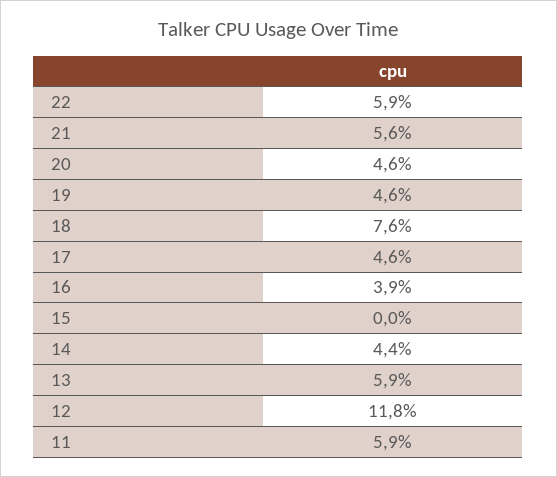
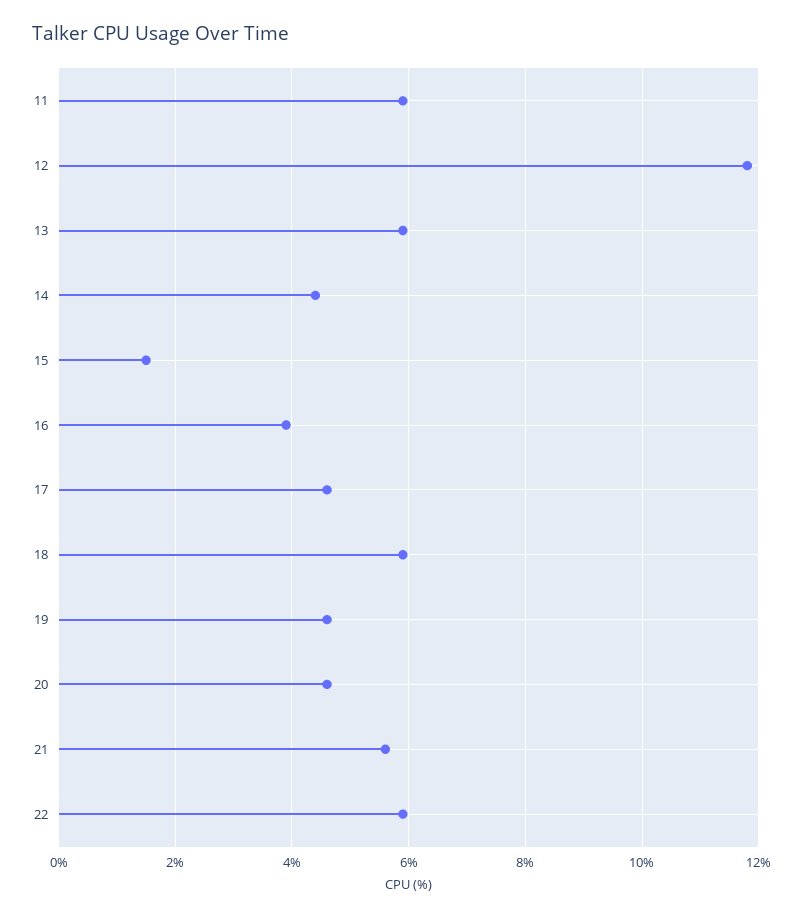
18: 7.6 -> 6
15: 0 -> 1.5

